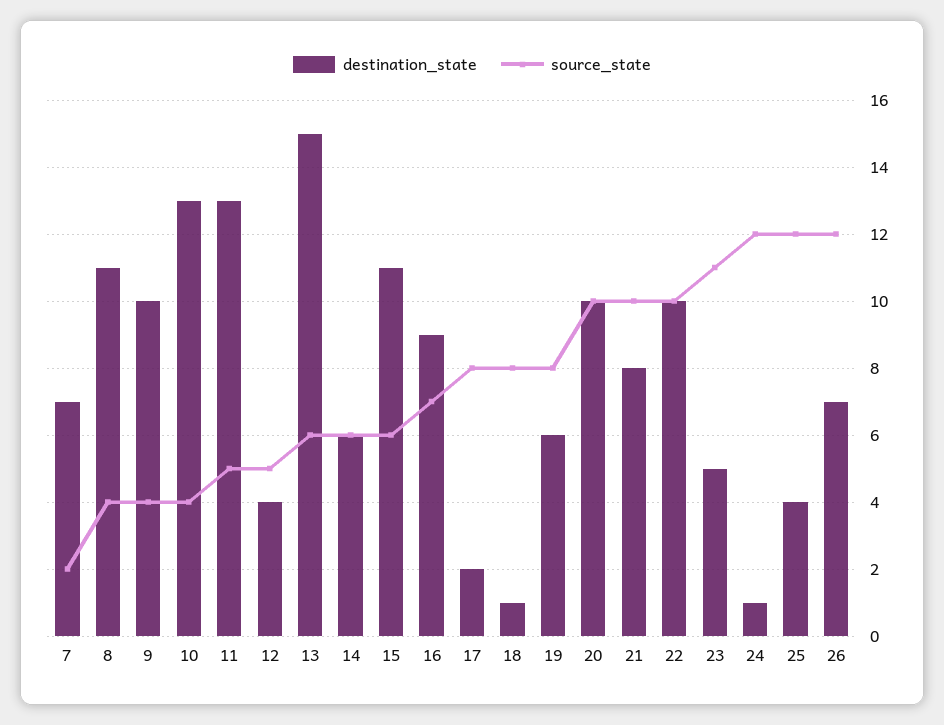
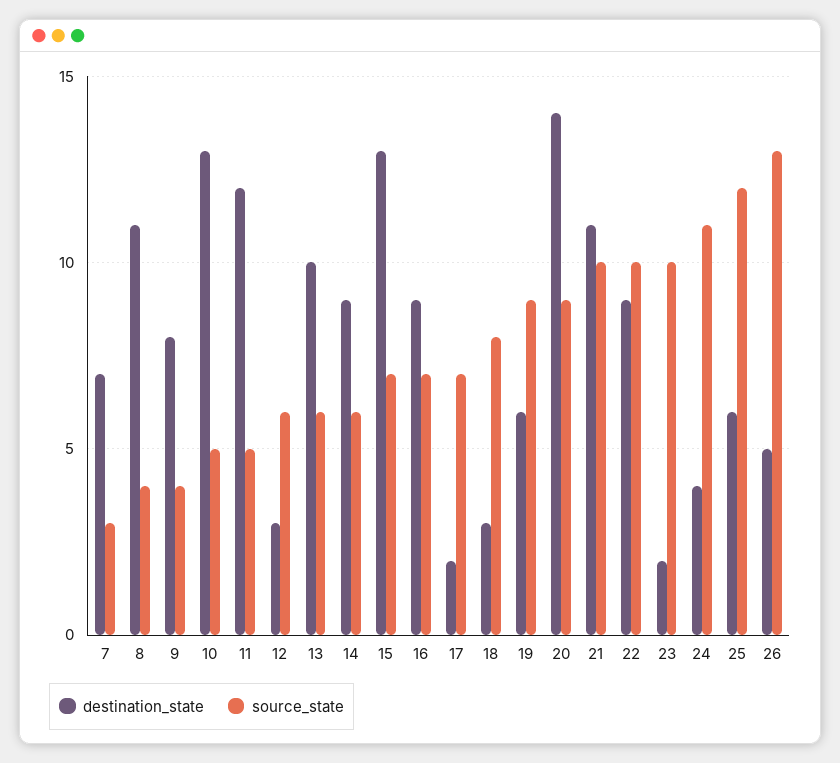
source_state, 7: 2 -> 3
destination_state, 9: 10 -> 8
source_state, 10: 4 -> 5
destination_state, 11: 13 -> 12
destination_state, 12: 4 -> 3
source_state, 12: 5 -> 6
destination_state, 13: 15 -> 10
destination_state, 14: 6 -> 9
destination_state, 15: 11 -> 13
source_state, 15: 6 -> 7
source_state, 17: 8 -> 7
destination_state, 18: 1 -> 3
source_state, 19: 8 -> 9
destination_state, 20: 10 -> 14
source_state, 20: 10 -> 9
destination_state, 21: 8 -> 11
destination_state, 22: 10 -> 9
destination_state, 23: 5 -> 2
source_state, 23: 11 -> 10
destination_state, 24: 1 -> 4
source_state, 24: 12 -> 11
destination_state, 25: 4 -> 6
destination_state, 26: 7 -> 5
source_state, 26: 12 -> 13

